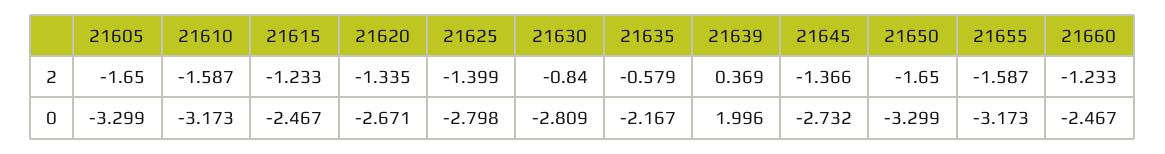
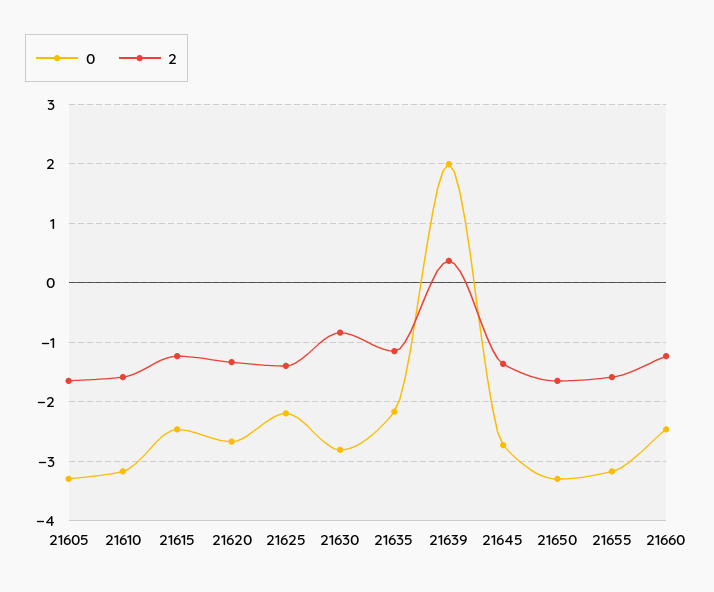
2, 21635: -0.579 -> -1.2
0, 21625: -2.798 -> -2.2

